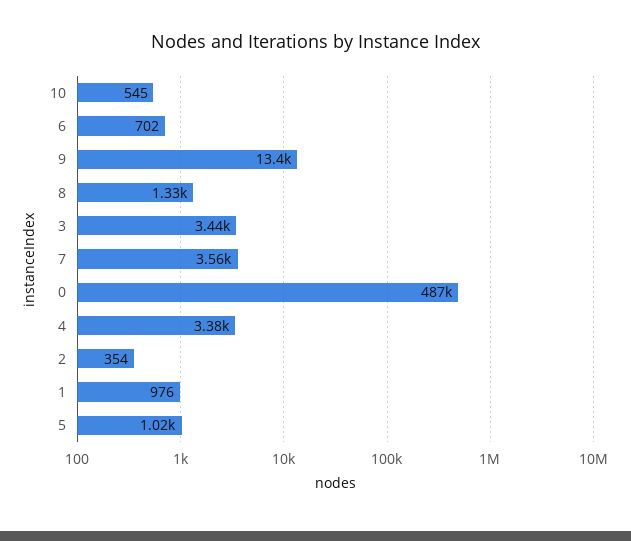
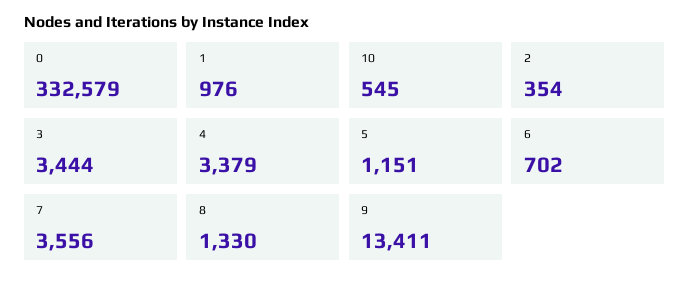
0: 487000 -> 332579
5: 1020 -> 1151

